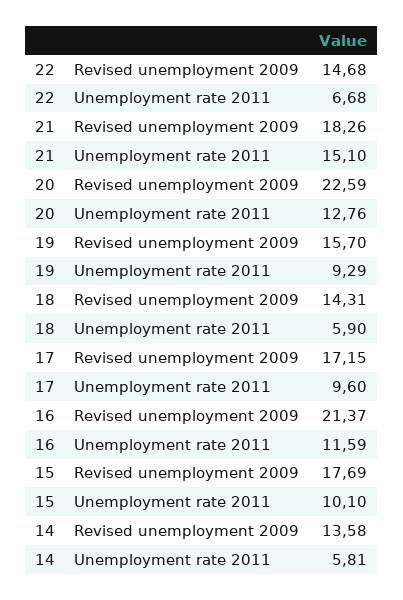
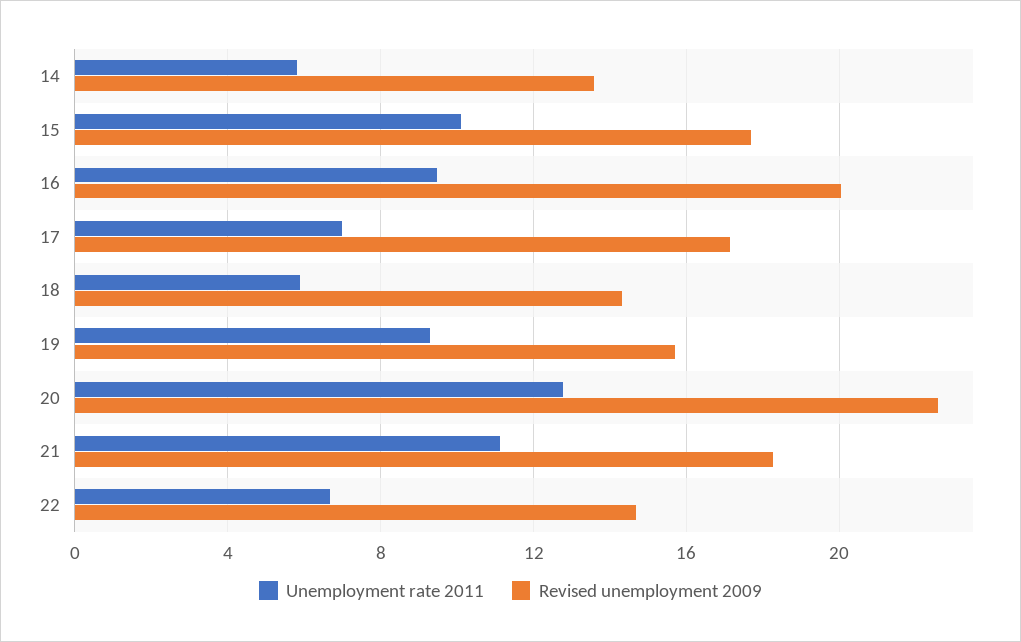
Unemployment rate 2011, 21: 15.1 -> 11
Unemployment rate 2011, 17: 9.6 -> 7
Revised unemployment 2009, 16: 21.37 -> 20
Unemployment rate 2011, 16: 11.59 -> 9.5

